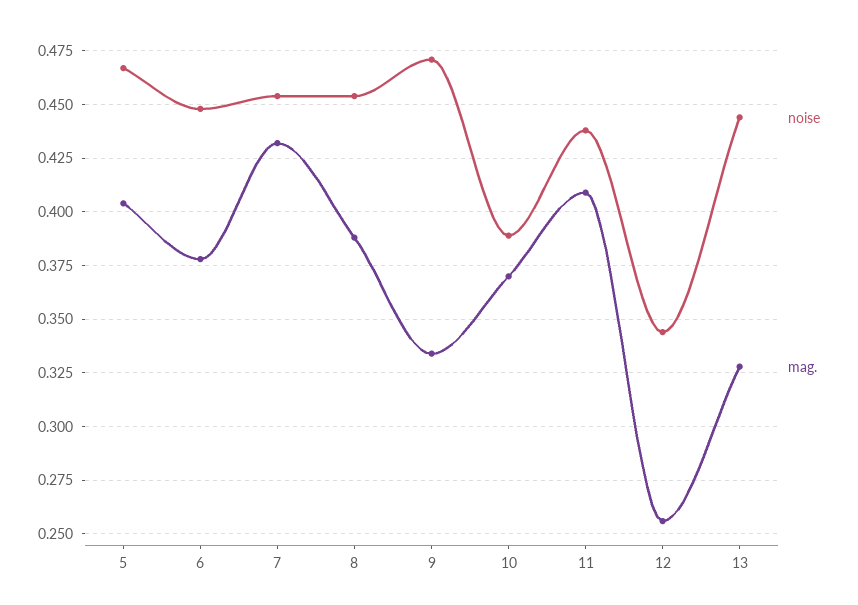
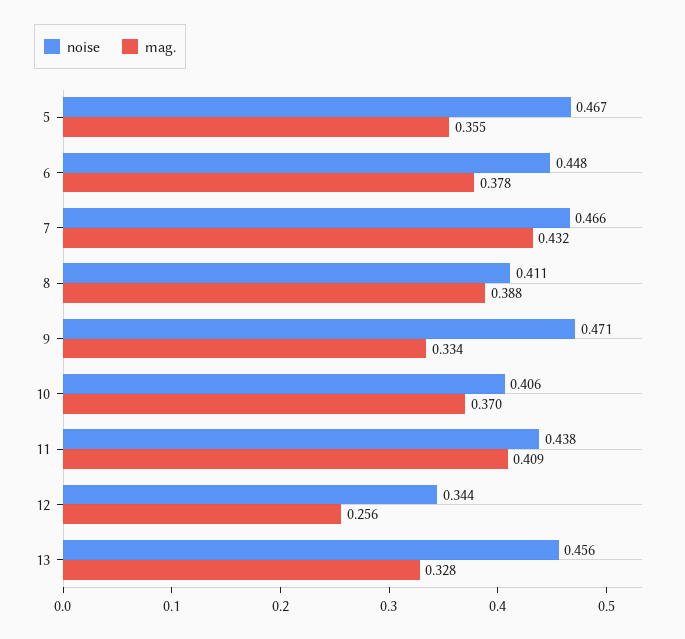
mag., 5: 0.405 -> 0.355
noise, 7: 0.455 -> 0.466
noise, 8: 0.455 -> 0.411
noise, 10: 0.39 -> 0.406
noise, 13: 0.445 -> 0.456

